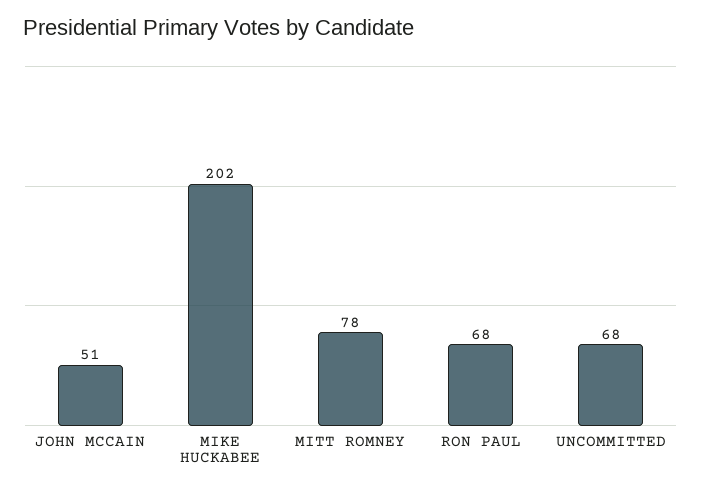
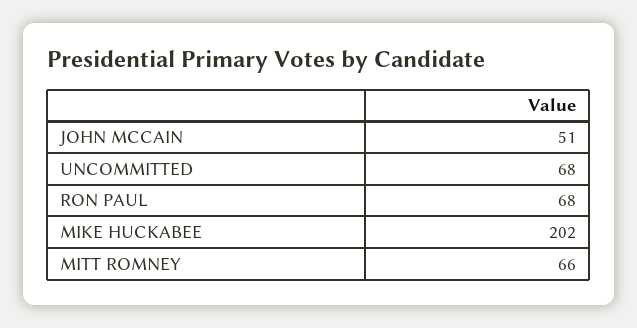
MITT ROMNEY: 78 -> 66

